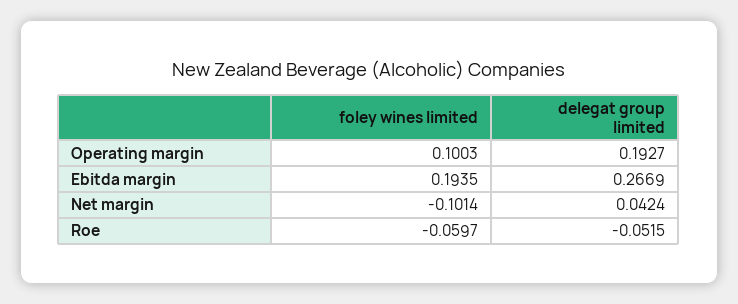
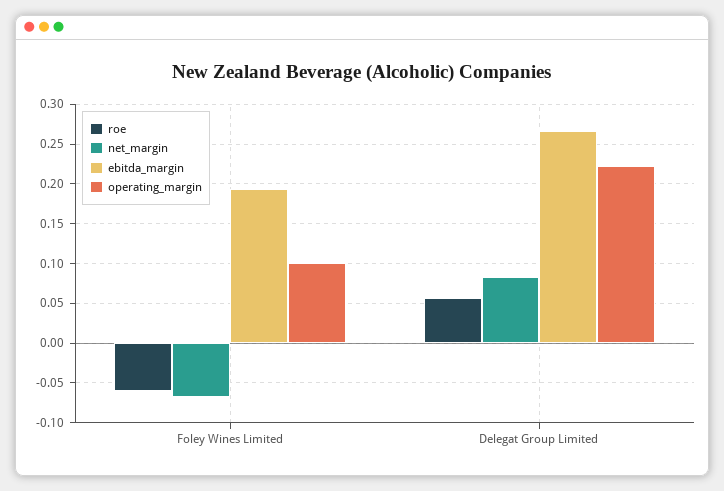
Operating margin, delegat group limited: 0.1927 -> 0.22
Net margin, foley wines limited: -0.1014 -> -0.07
Net margin, delegat group limited: 0.0424 -> 0.08
Roe, delegat group limited: -0.0515 -> 0.06

